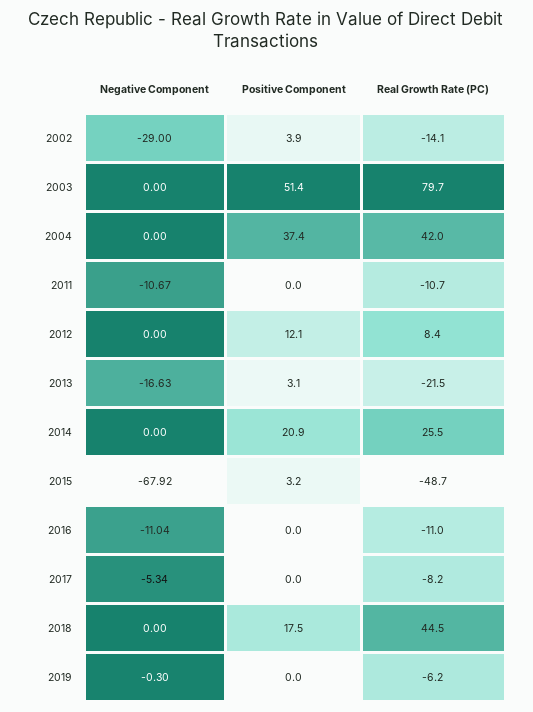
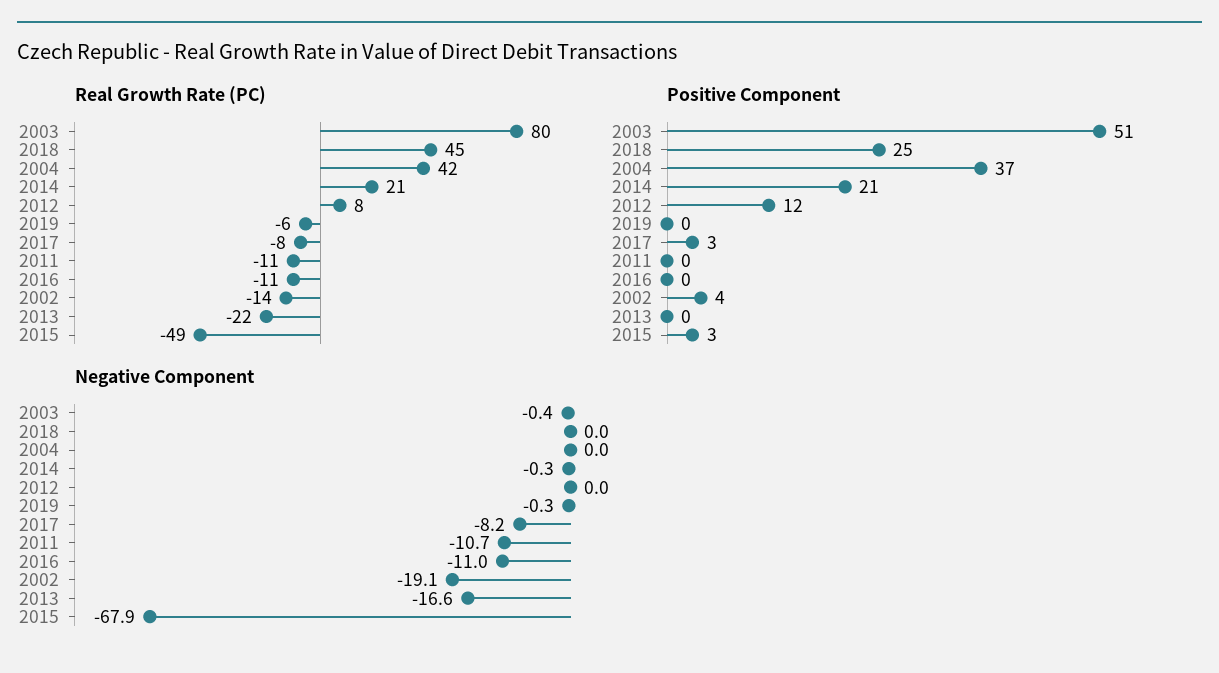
Negative Component, 2002: -29 -> -19.1
Negative Component, 2003: 0 -> -0.4
Positive Component, 2013: 3.1 -> 0
Negative Component, 2014: 0 -> -0.3
Real Growth Rate (PC), 2014: 25.5 -> 21
Negative Component, 2017: -5.34 -> -8.2
Positive Component, 2017: 0 -> 3
Positive Component, 2018: 17.5 -> 25

